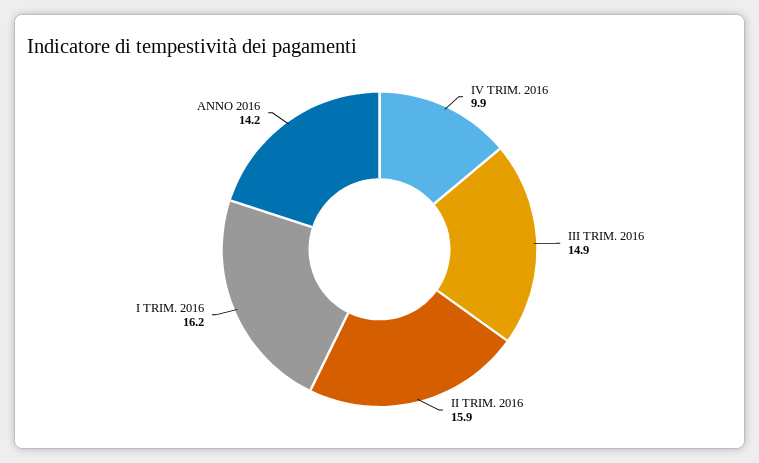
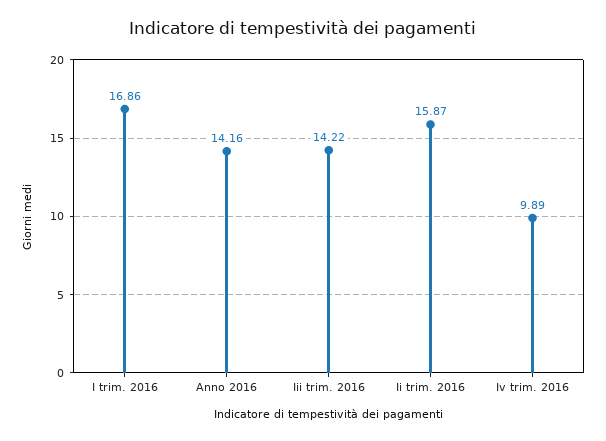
III TRIM. 2016: 14.9 -> 14.22
I TRIM. 2016: 16.2 -> 16.86

